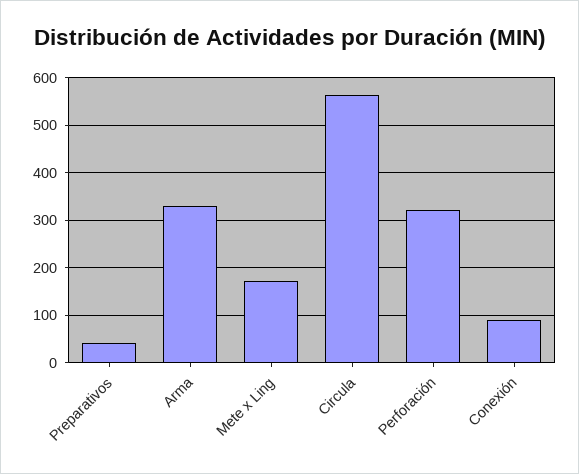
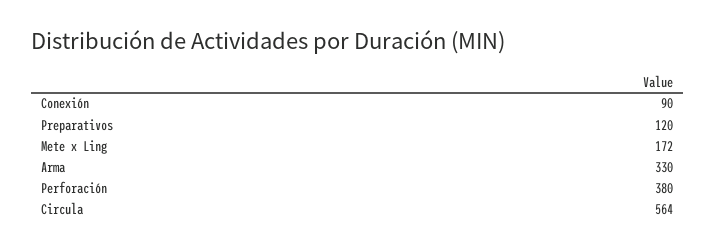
Preparativos: 40 -> 120
Perforación: 320 -> 380

